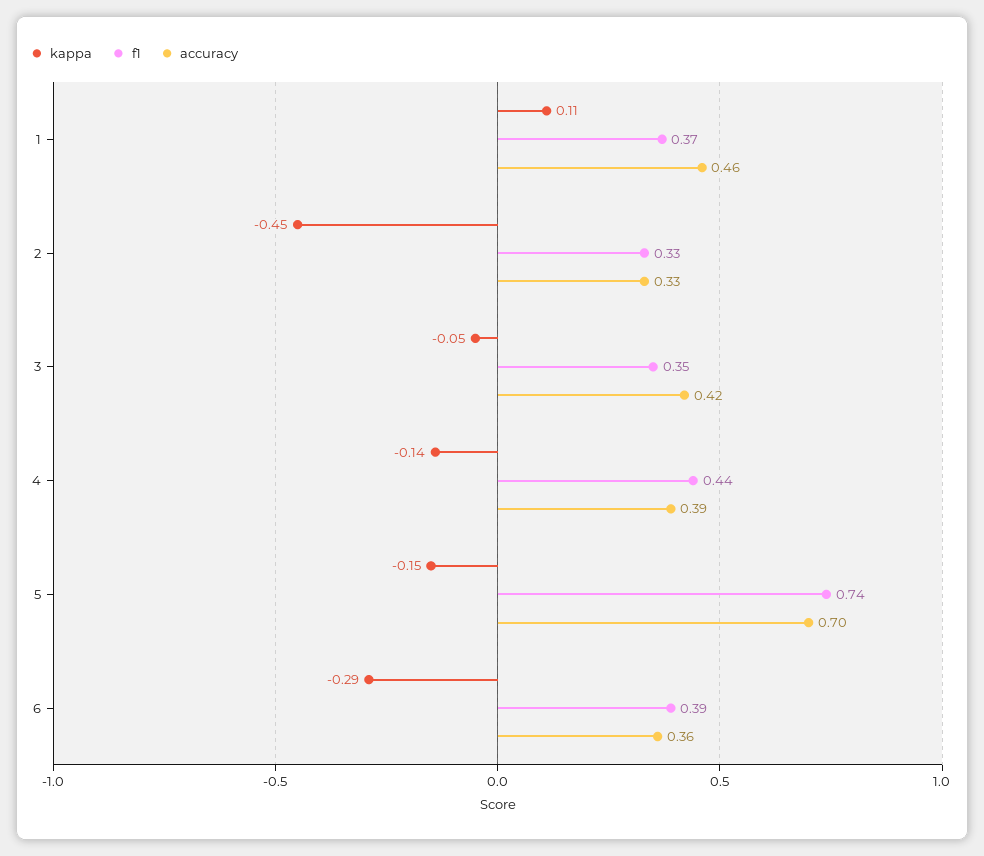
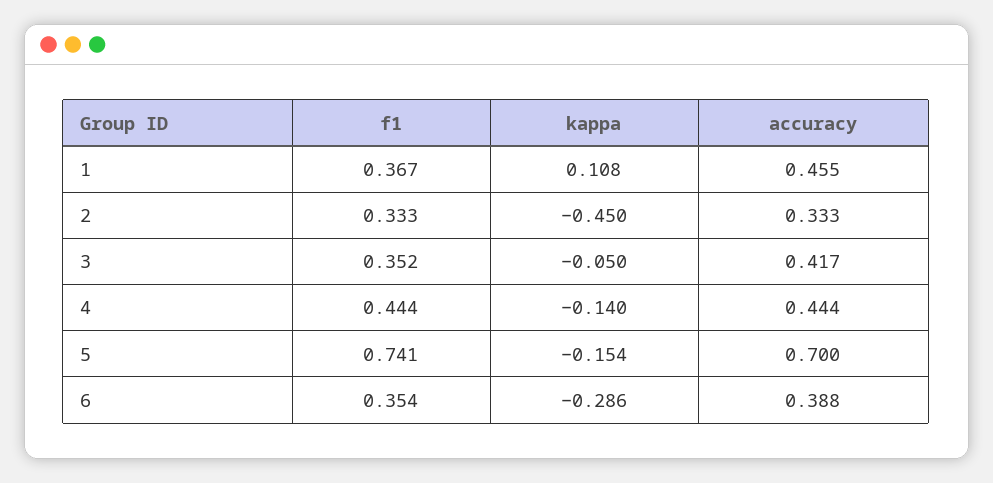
accuracy, 4: 0.39 -> 0.444
f1, 6: 0.39 -> 0.354
accuracy, 6: 0.36 -> 0.388

